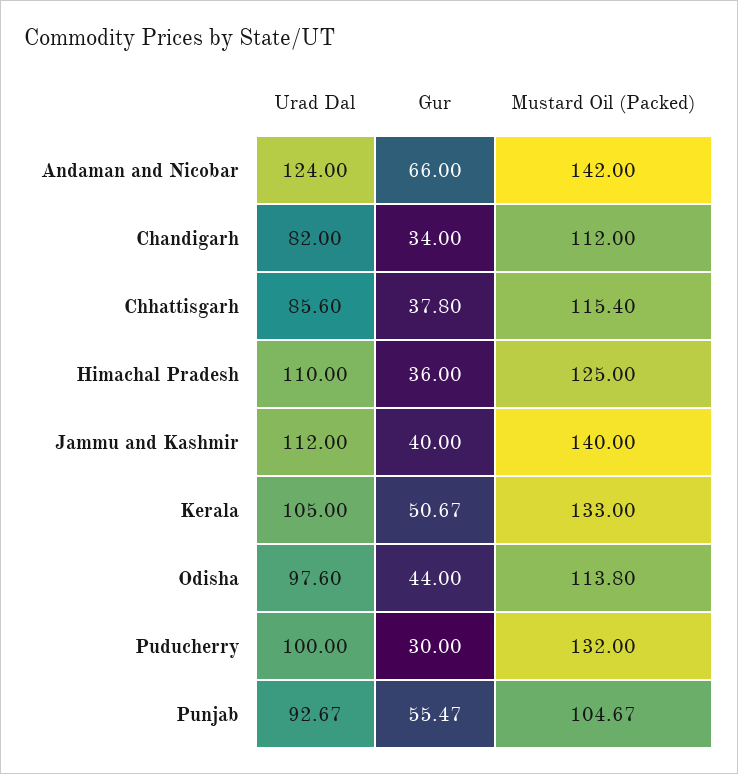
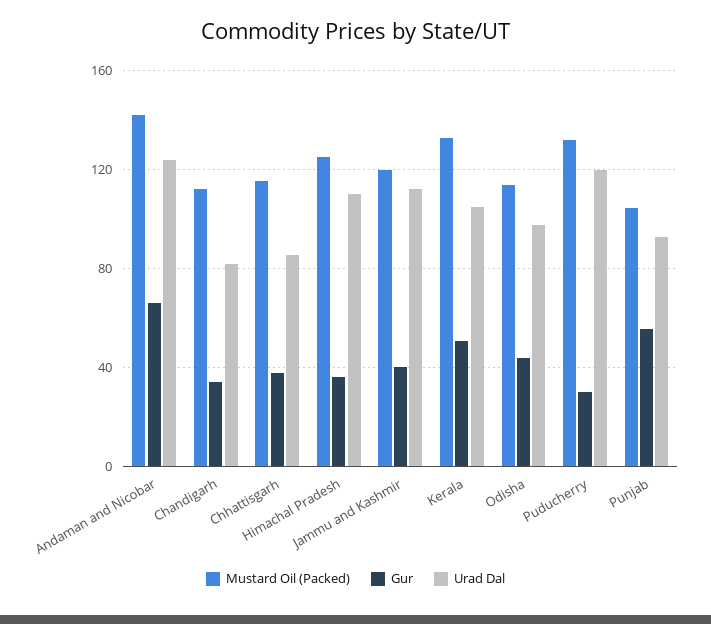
Mustard Oil (Packed), Jammu and Kashmir: 140 -> 120
Urad Dal, Puducherry: 100 -> 120

